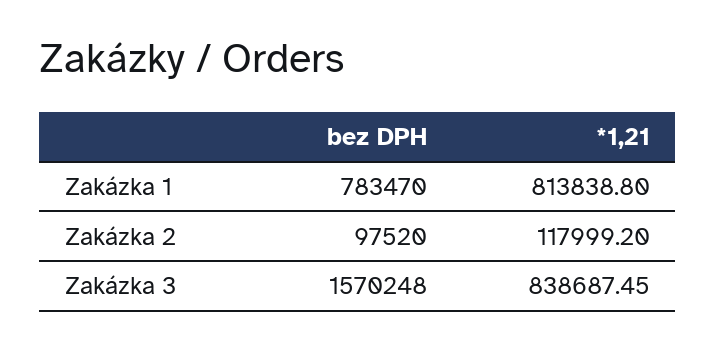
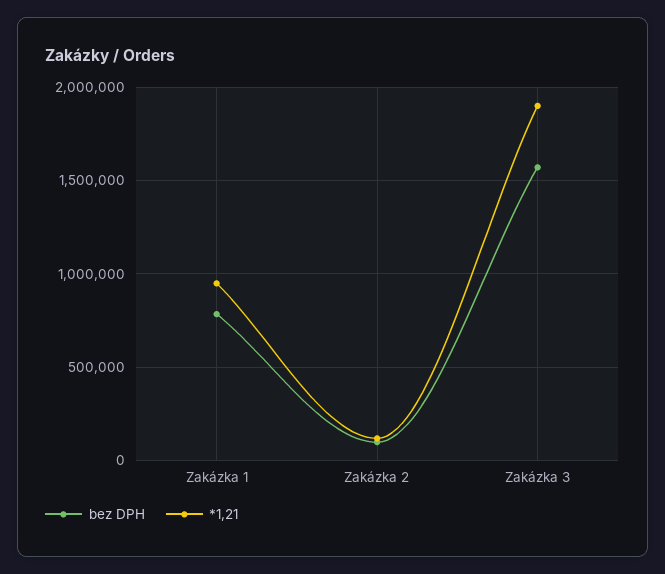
*1,21, Zakázka 1: 813838.8 -> 950000
*1,21, Zakázka 3: 838687.45 -> 1900000

